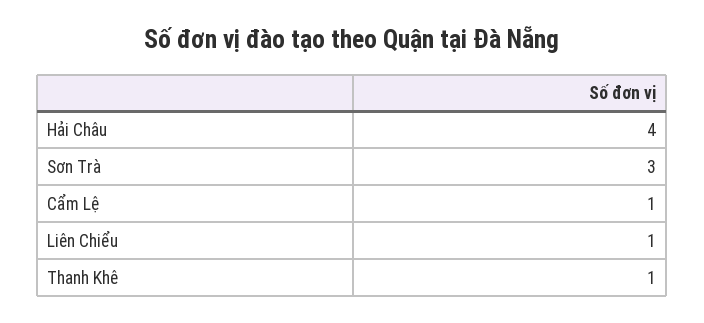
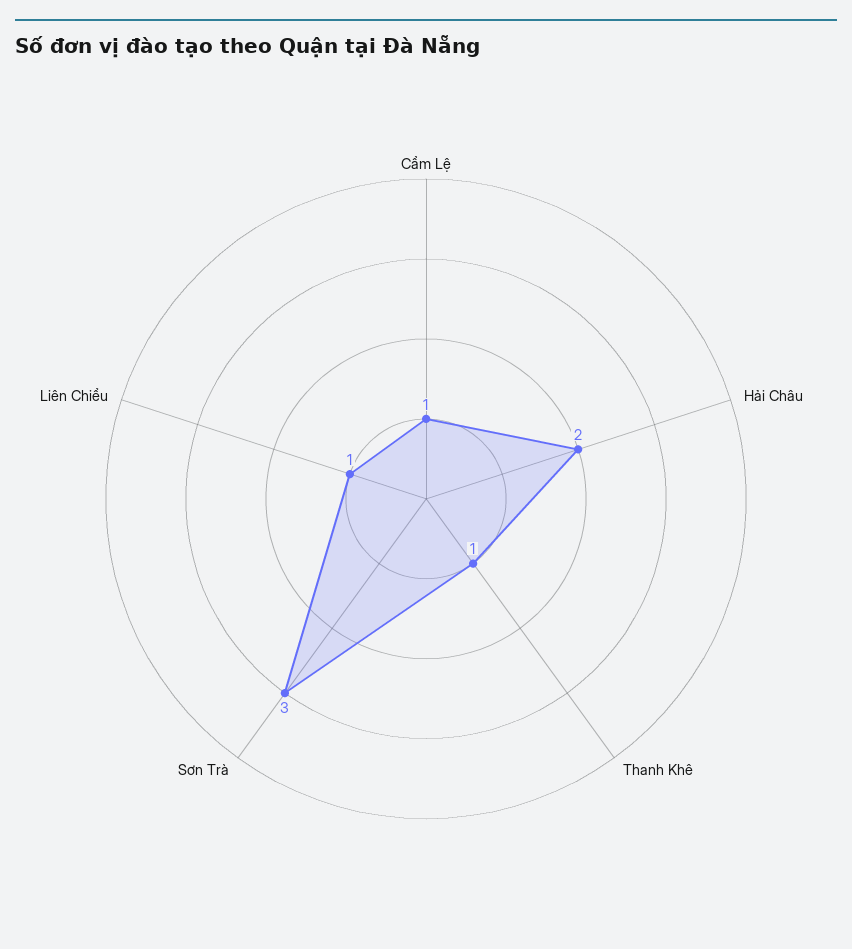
Hải Châu: 4 -> 2

